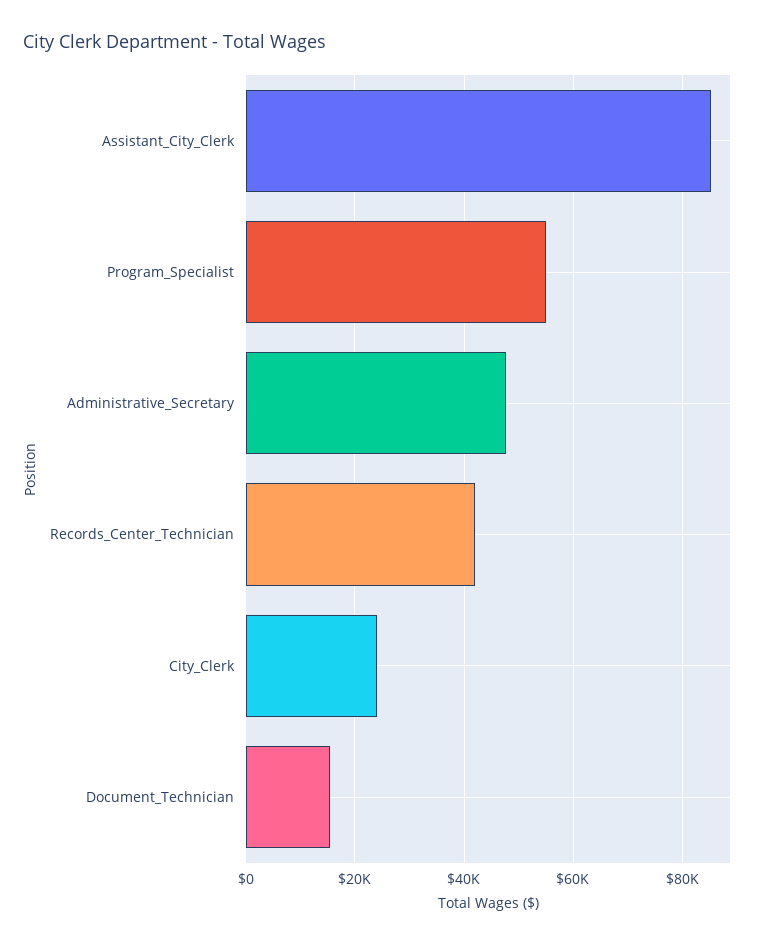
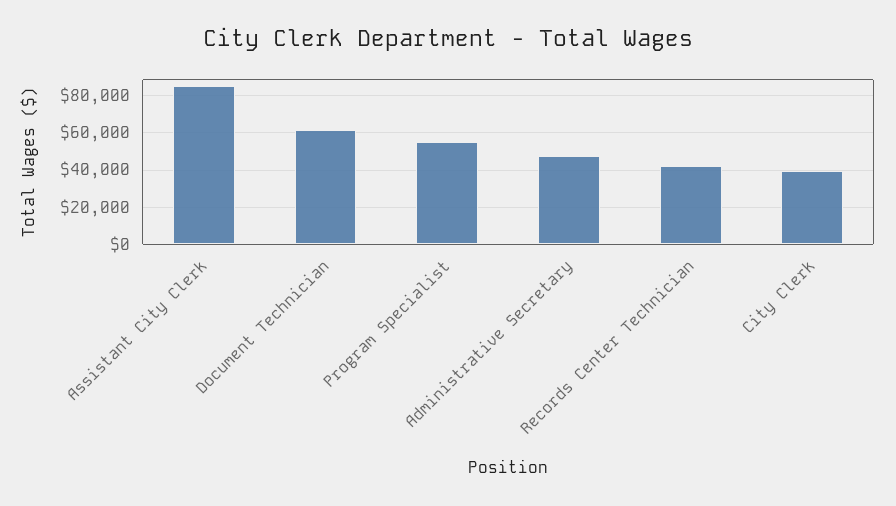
City_Clerk: 24000 -> 40000
Document_Technician: 16000 -> 60000

